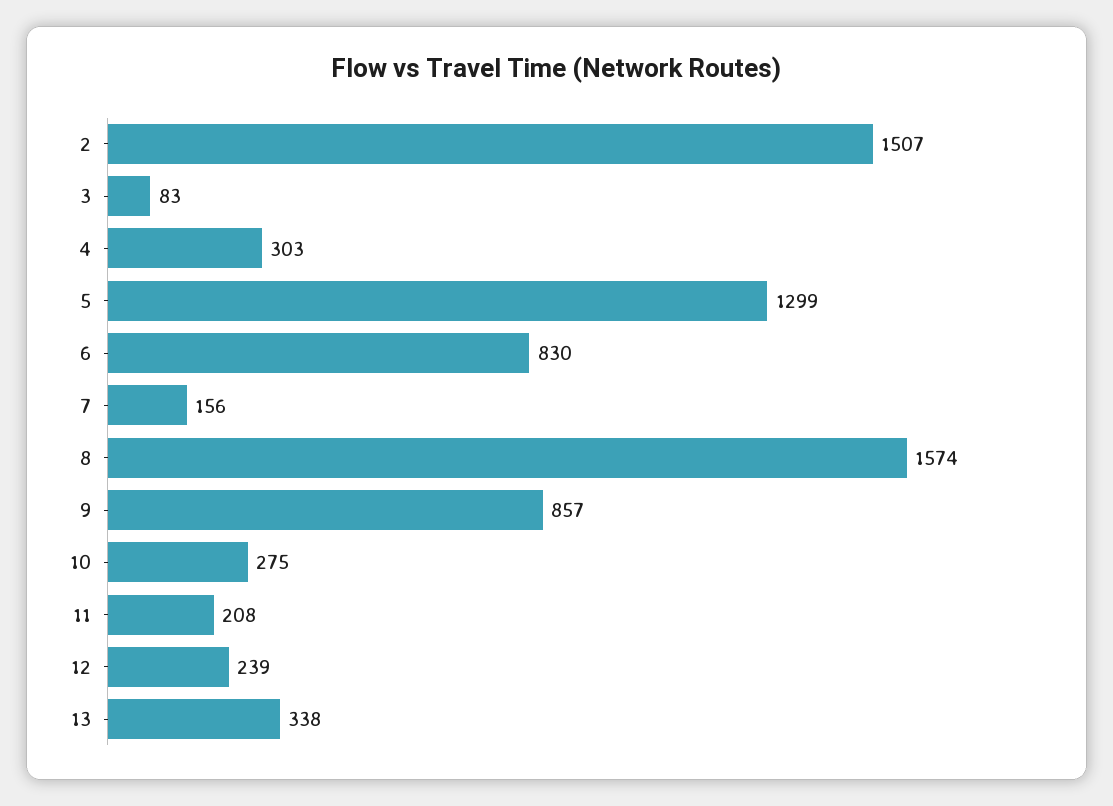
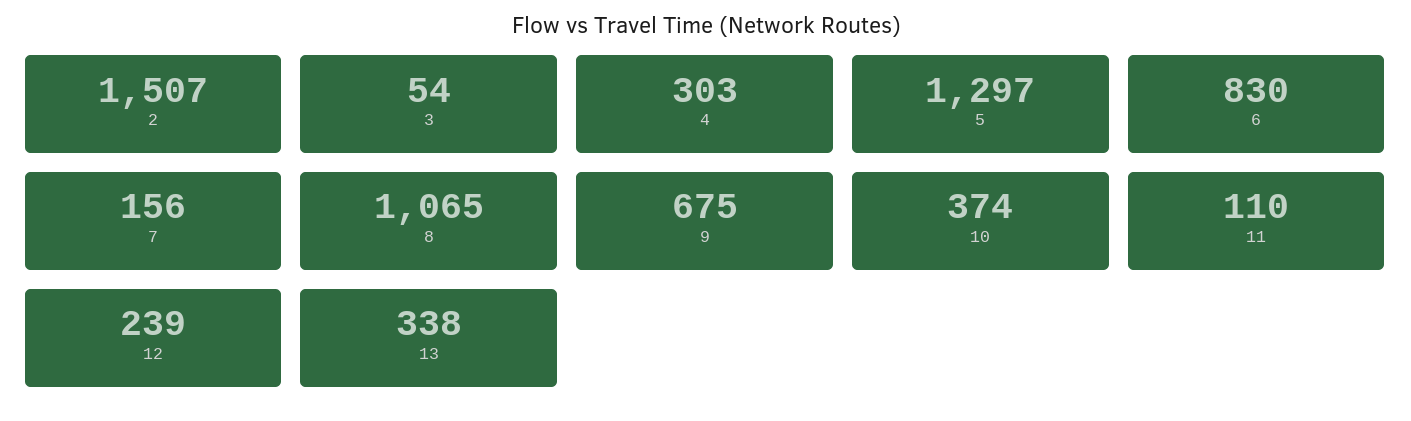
3: 83 -> 54
5: 1299 -> 1297
8: 1574 -> 1065
9: 857 -> 675
10: 275 -> 374
11: 208 -> 110

